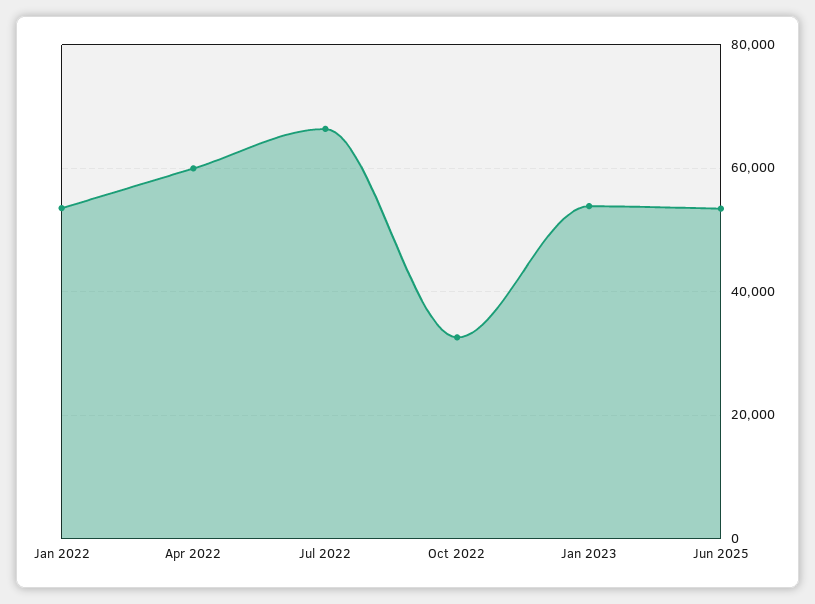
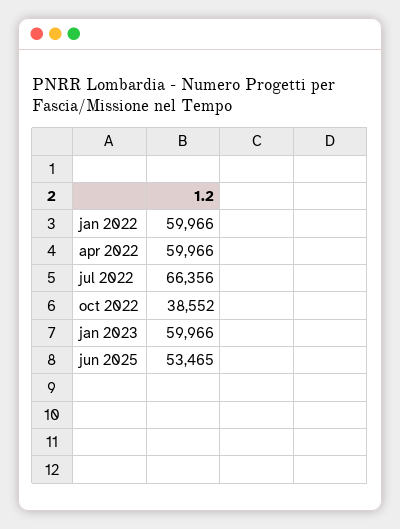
Jan 2022: 54000 -> 59966
Oct 2022: 32000 -> 38552
Jan 2023: 54000 -> 59966

